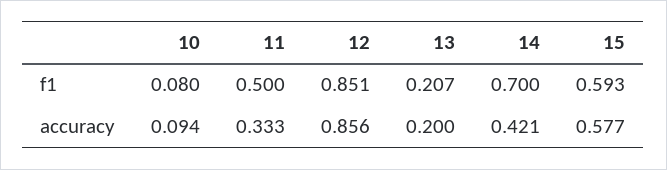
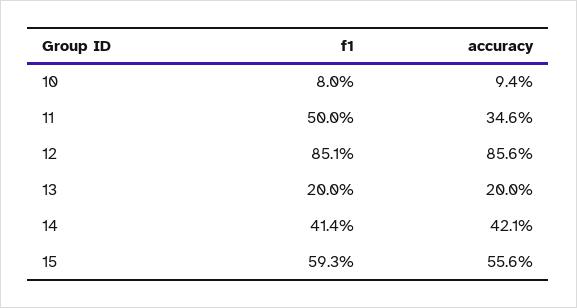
13, f1: 0.207 -> 0.2
14, f1: 0.7 -> 0.414
11, accuracy: 0.333 -> 0.346
15, accuracy: 0.577 -> 0.556

